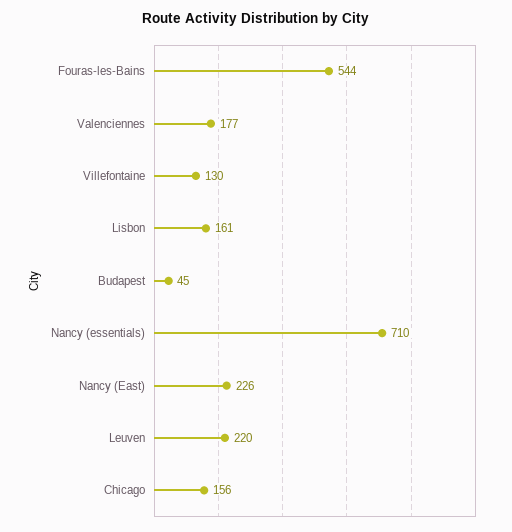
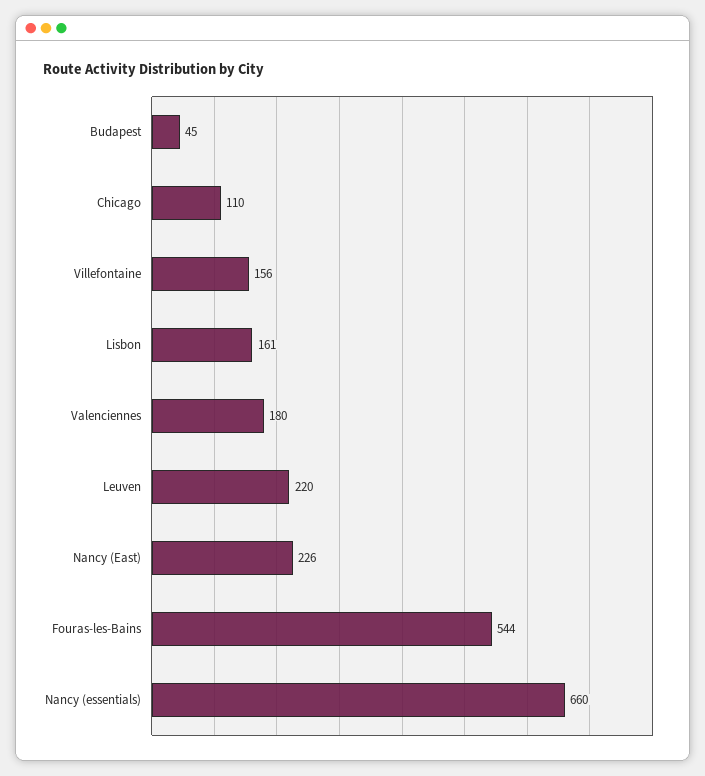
Valenciennes: 177 -> 180
Villefontaine: 130 -> 156
Nancy (essentials): 710 -> 660
Chicago: 156 -> 110

